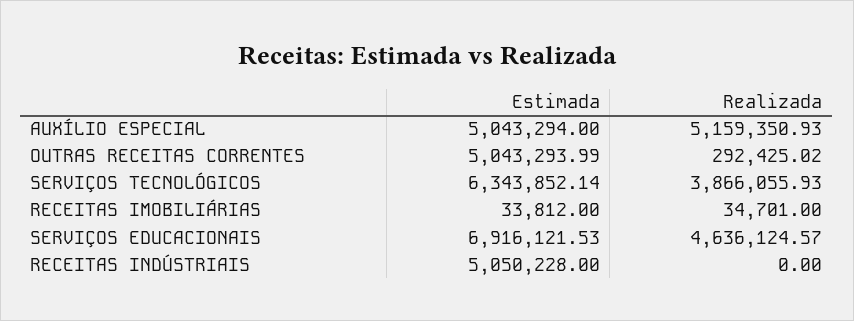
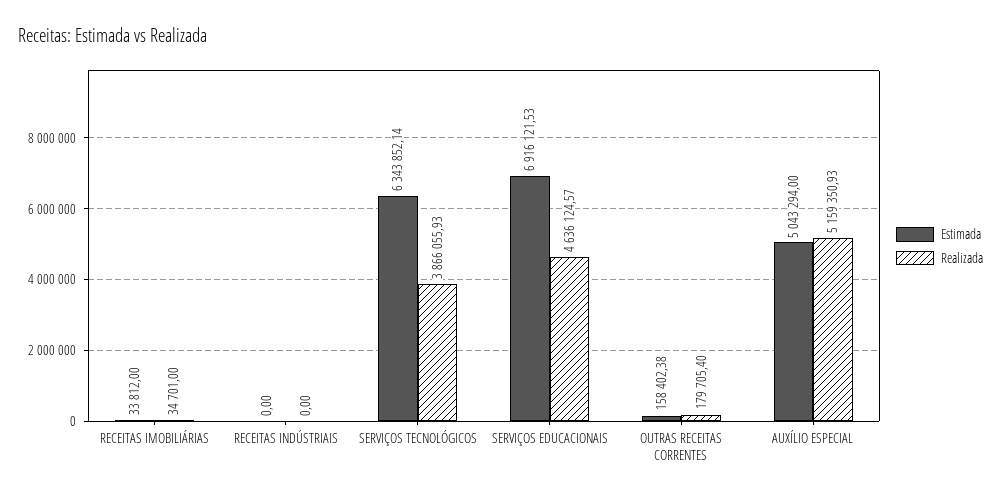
Estimada, OUTRAS RECEITAS CORRENTES: 5043293.99 -> 158402.38
Realizada, OUTRAS RECEITAS CORRENTES: 292425.02 -> 179705.4
Estimada, RECEITAS INDÚSTRIAIS: 5050228 -> 0

